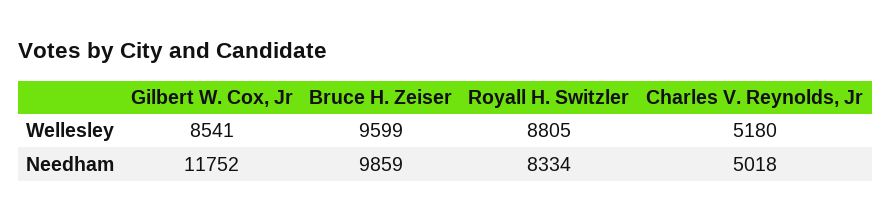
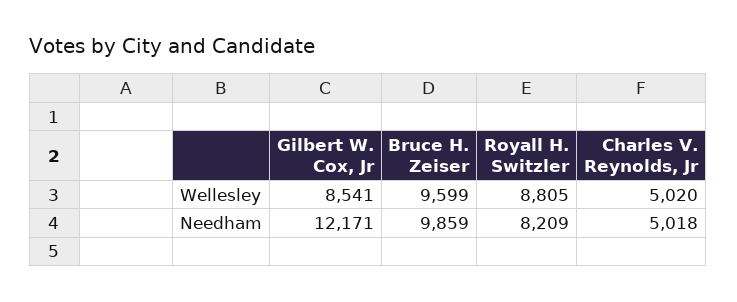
Charles V. Reynolds, Jr, Wellesley: 5180 -> 5020
Gilbert W. Cox, Jr, Needham: 11752 -> 12171
Royall H. Switzler, Needham: 8334 -> 8209

